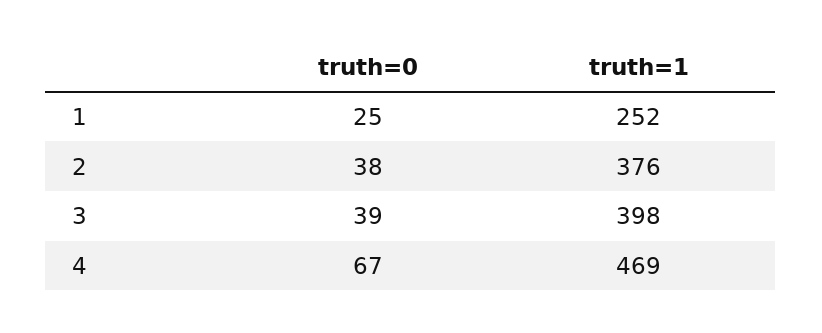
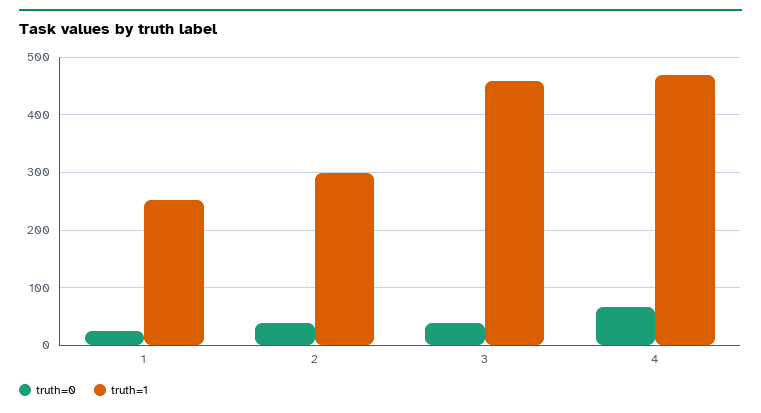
truth=1, 2: 376 -> 300
truth=1, 3: 398 -> 460

